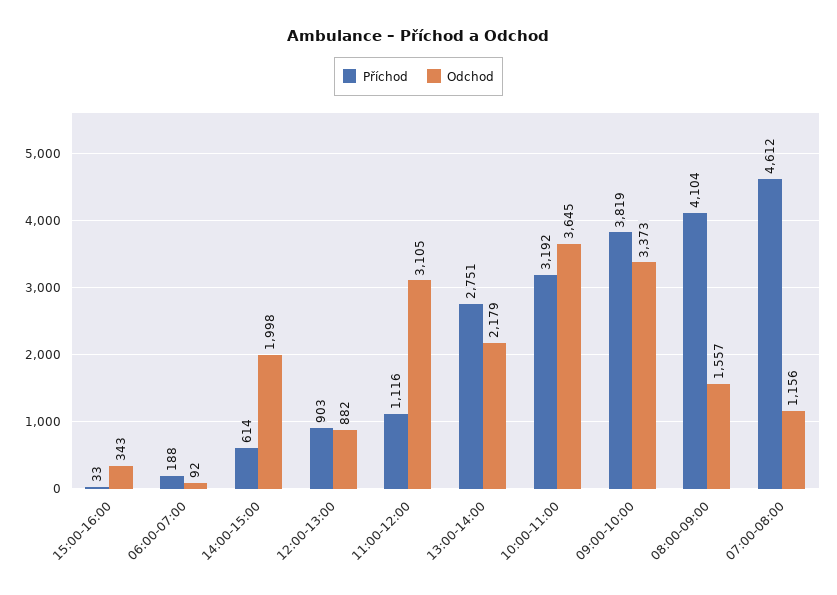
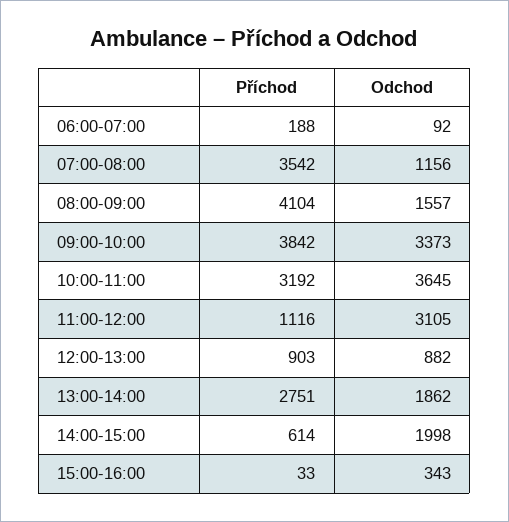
Odchod, 13:00-14:00: 2179 -> 1862
Příchod, 09:00-10:00: 3819 -> 3842
Příchod, 07:00-08:00: 4612 -> 3542

